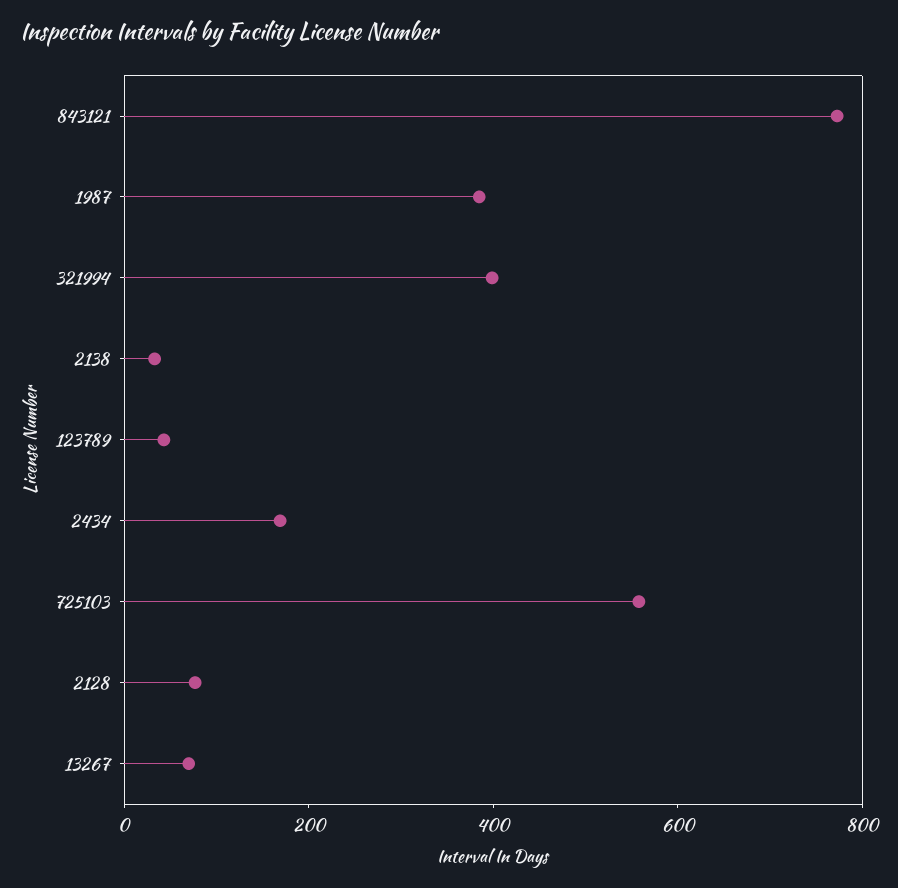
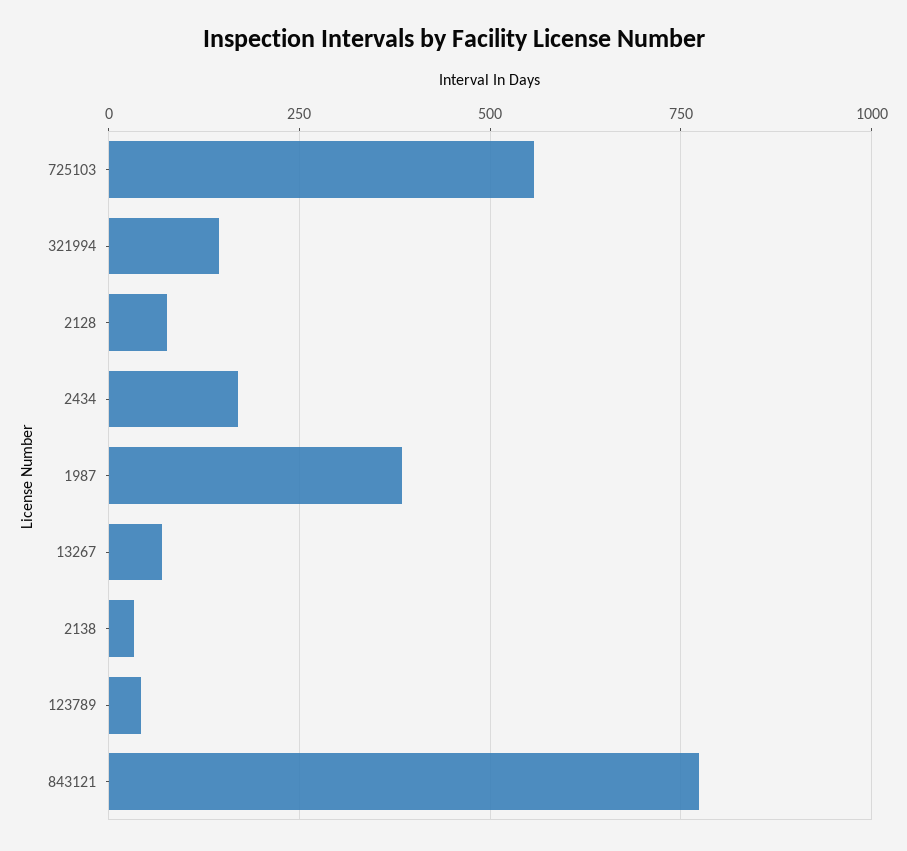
321994: 400 -> 150

